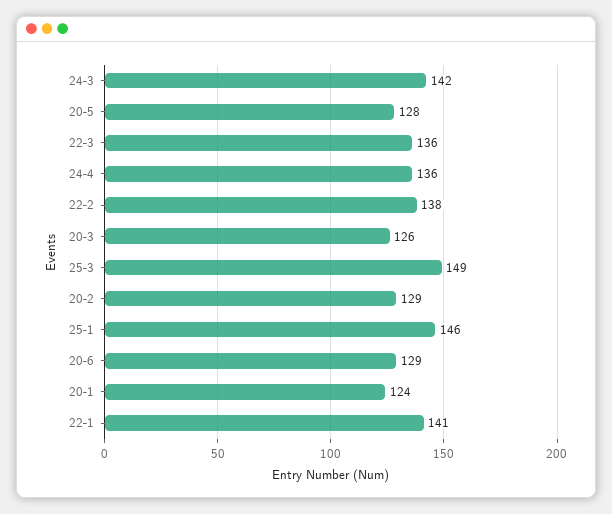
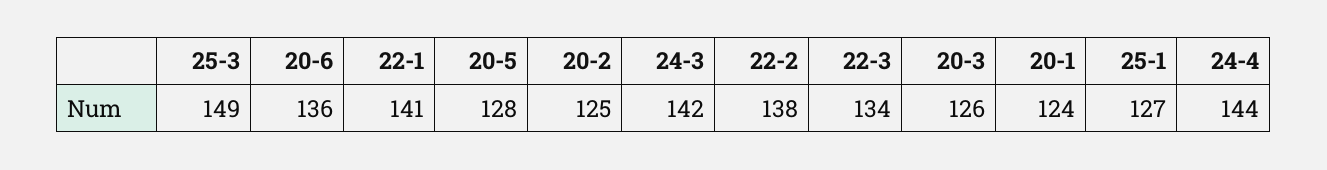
22-3: 136 -> 134
24-4: 136 -> 144
20-2: 129 -> 125
25-1: 146 -> 127
20-6: 129 -> 136

